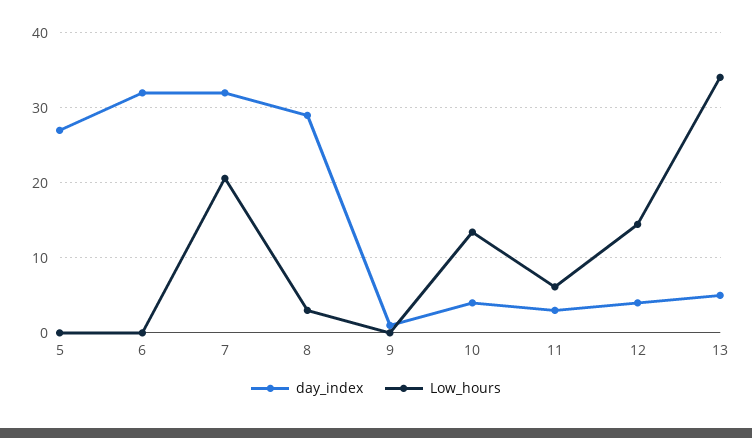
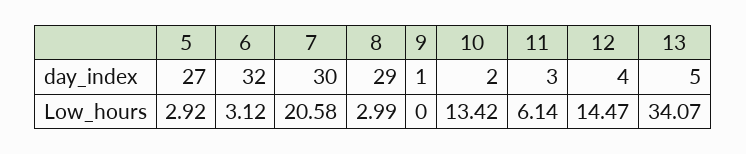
Low_hours, 5: 0 -> 2.92
Low_hours, 6: 0 -> 3.12
day_index, 7: 32 -> 30
day_index, 10: 4 -> 2

